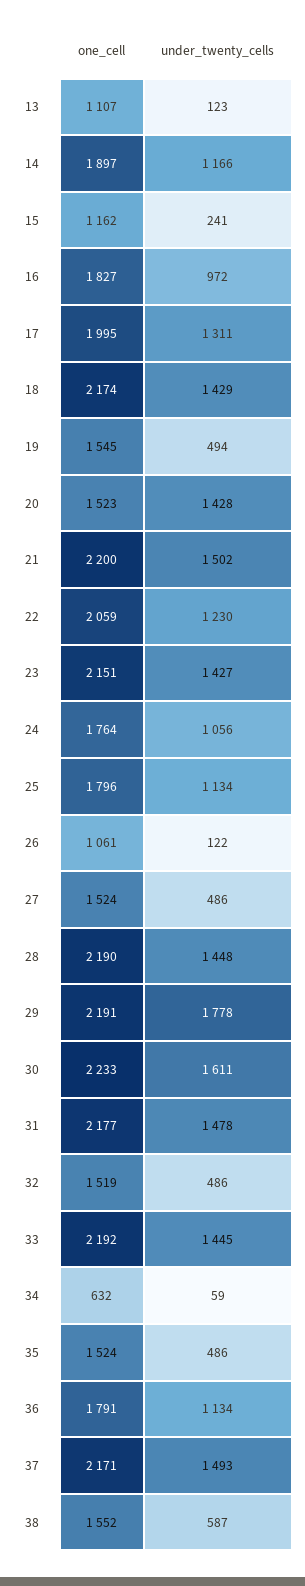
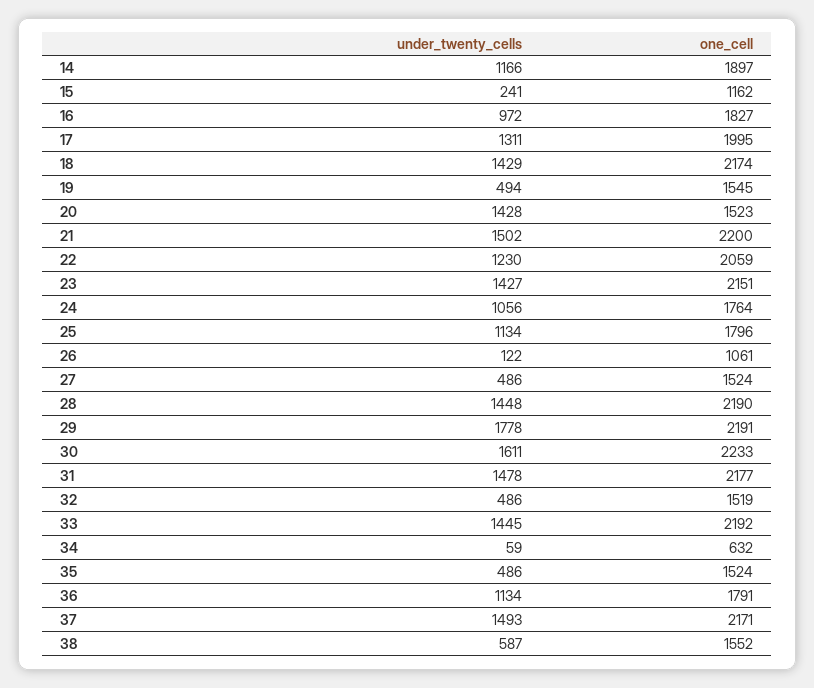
one_cell, 13: 1107 -> none
under_twenty_cells, 13: 123 -> none

